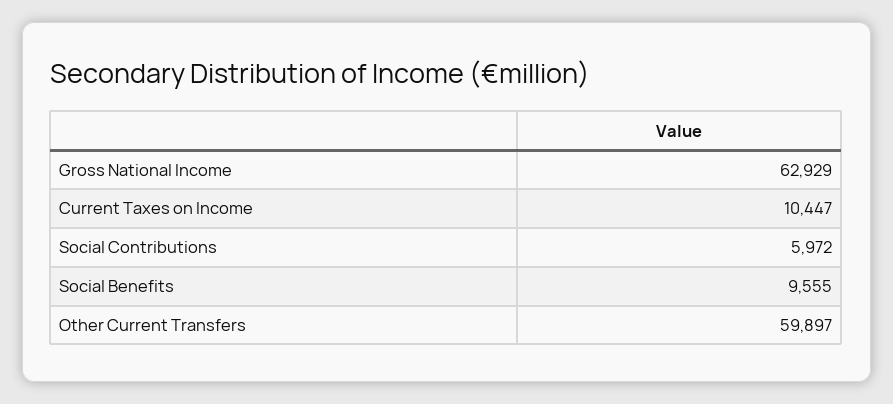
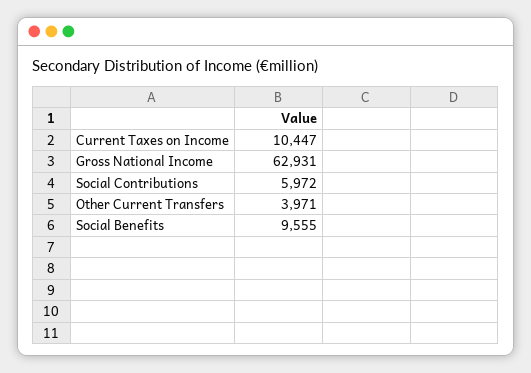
Gross National Income: 62929 -> 62931
Other Current Transfers: 59897 -> 3971

